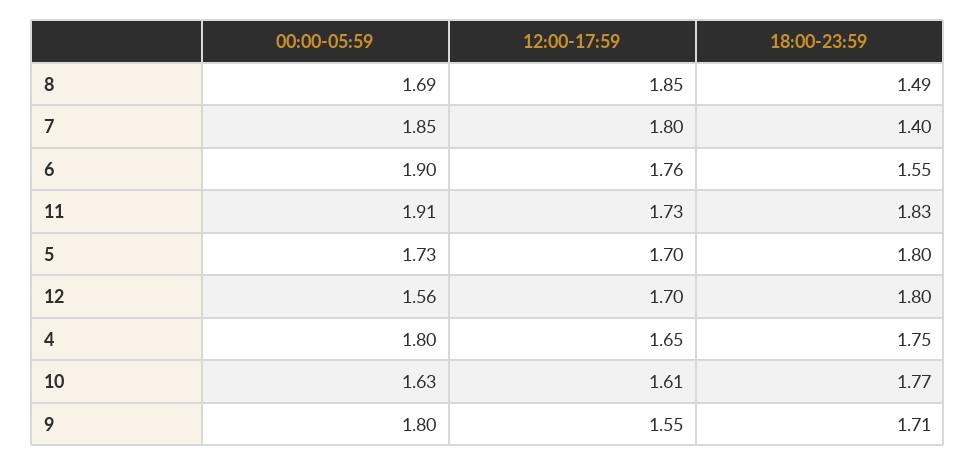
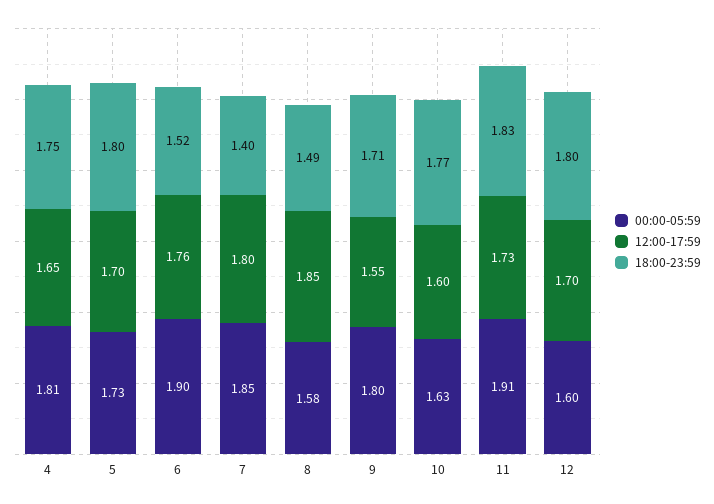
00:00-05:59, 8: 1.69 -> 1.58
18:00-23:59, 6: 1.55 -> 1.52
00:00-05:59, 12: 1.56 -> 1.6
00:00-05:59, 4: 1.8 -> 1.81
12:00-17:59, 10: 1.61 -> 1.6

